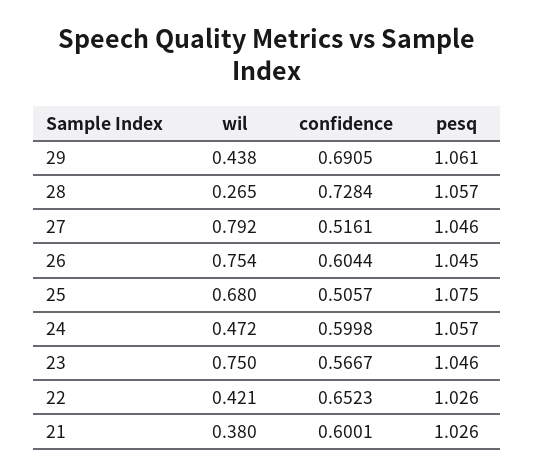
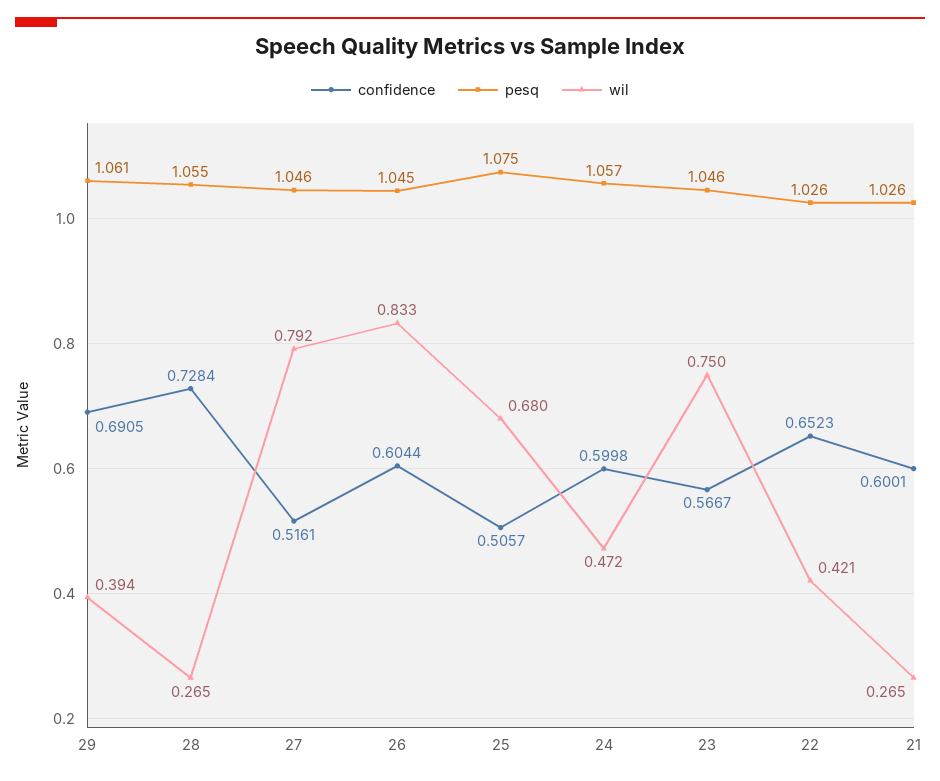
wil, 29: 0.438 -> 0.394
pesq, 28: 1.057 -> 1.055
wil, 26: 0.754 -> 0.833
wil, 21: 0.38 -> 0.265

